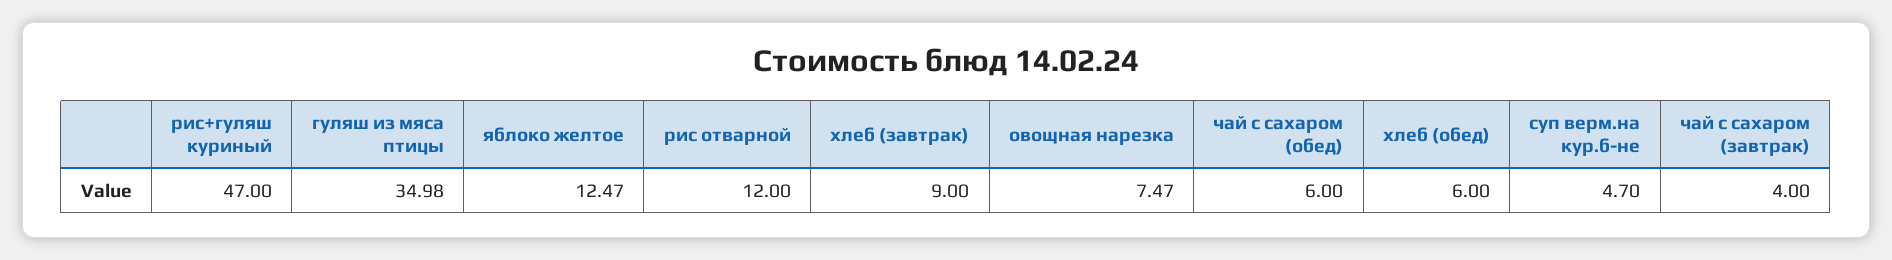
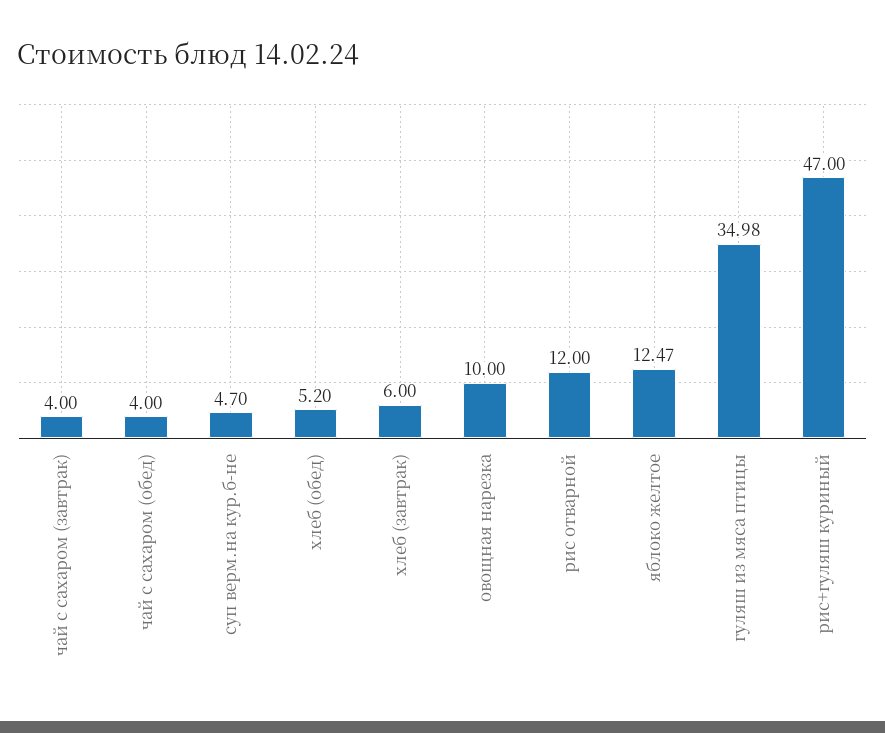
хлеб (завтрак): 9 -> 6
овощная нарезка: 7.47 -> 10
чай с сахаром (обед): 6 -> 4
хлеб (обед): 6 -> 5.2

